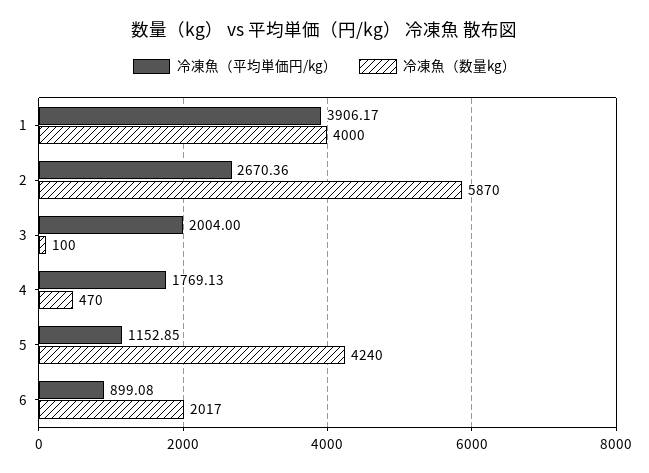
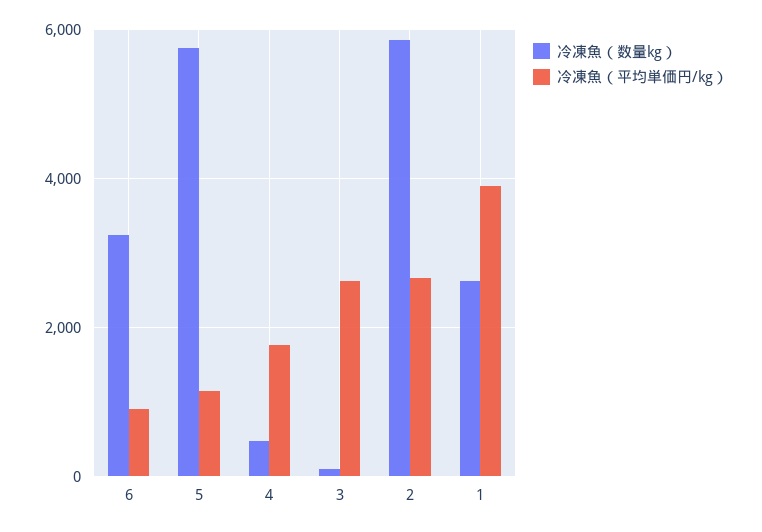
冷凍魚（数量kg）, 1: 4000 -> 2600
冷凍魚（平均単価円/kg）, 3: 2004 -> 2600
冷凍魚（数量kg）, 5: 4240 -> 5800
冷凍魚（数量kg）, 6: 2017 -> 3200

